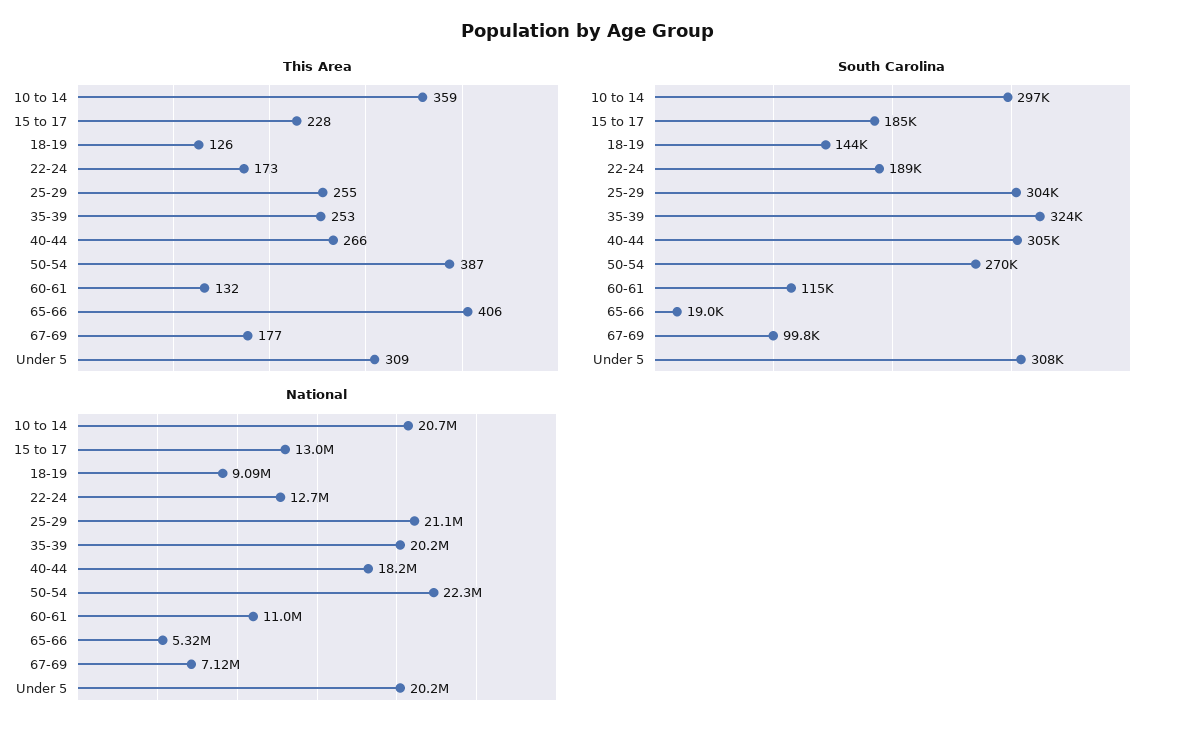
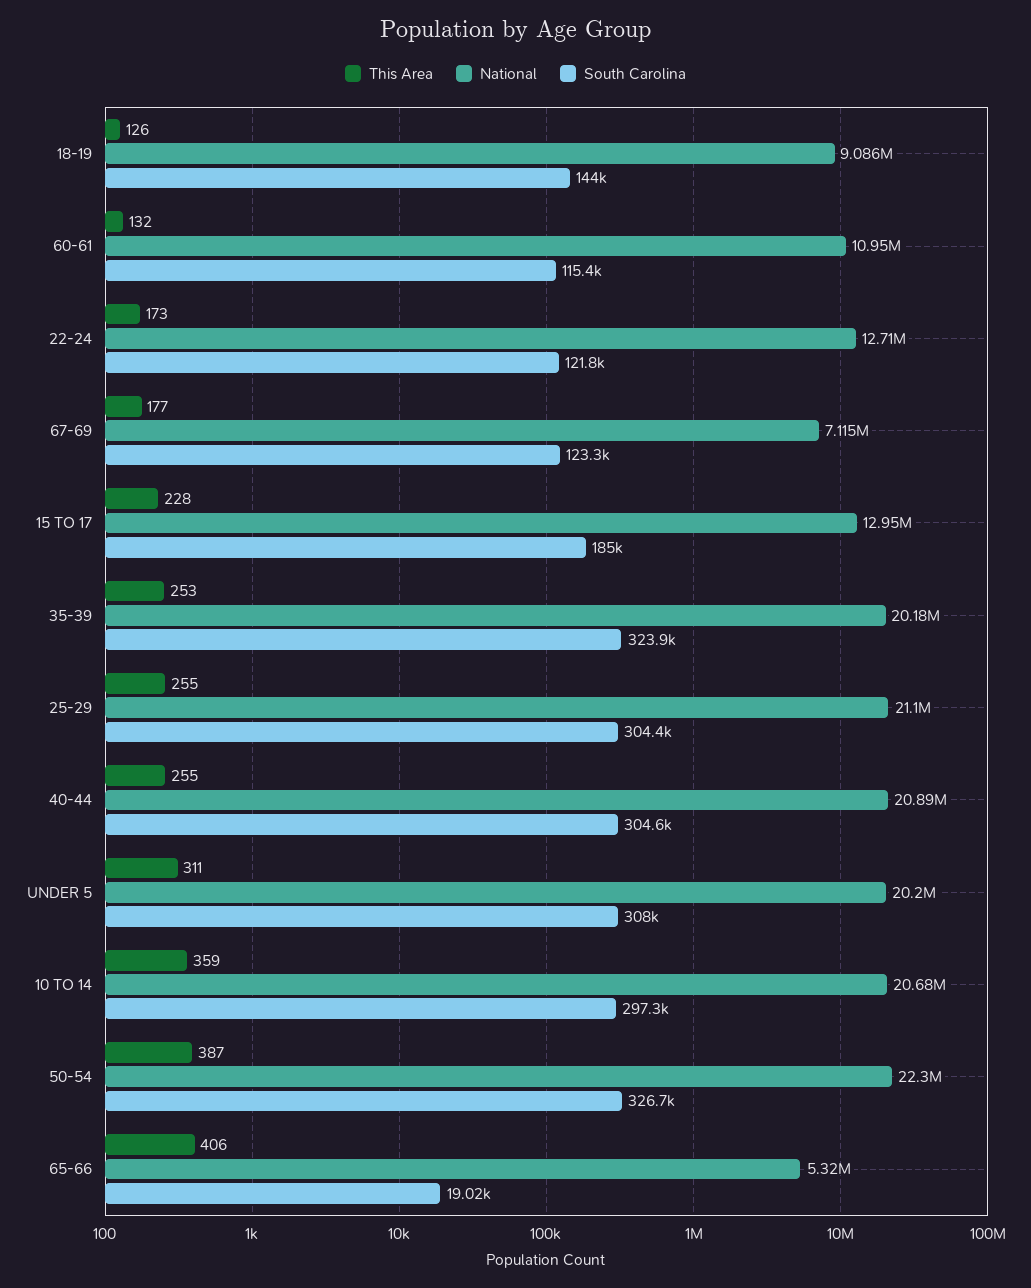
This Area, 40-44: 266 -> 255
This Area, Under 5: 309 -> 311
South Carolina, 22-24: 189000 -> 121800
South Carolina, 50-54: 270000 -> 326700
South Carolina, 67-69: 99800 -> 123300
National, 40-44: 18200000 -> 20890000

